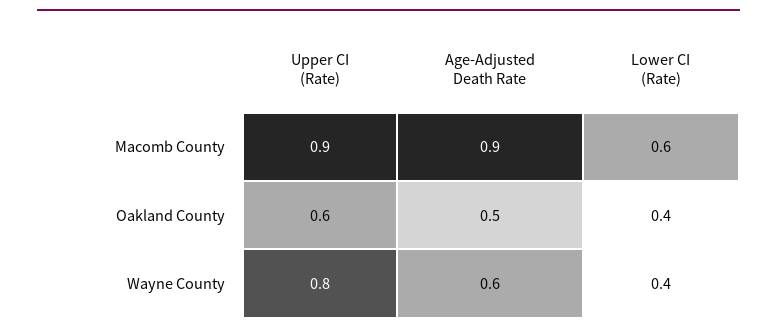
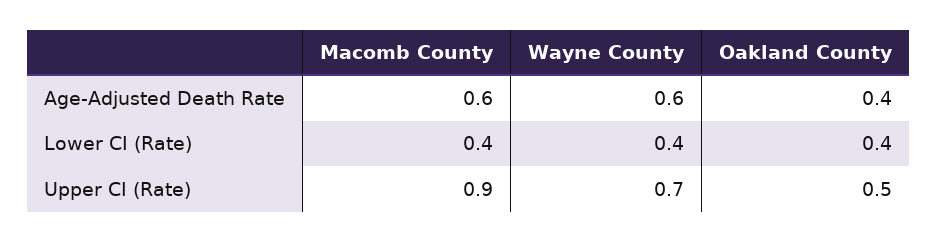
Age-Adjusted Death Rate, Macomb County: 0.9 -> 0.6
Lower CI (Rate), Macomb County: 0.6 -> 0.4
Upper CI (Rate), Oakland County: 0.6 -> 0.5
Age-Adjusted Death Rate, Oakland County: 0.5 -> 0.4
Upper CI (Rate), Wayne County: 0.8 -> 0.7

